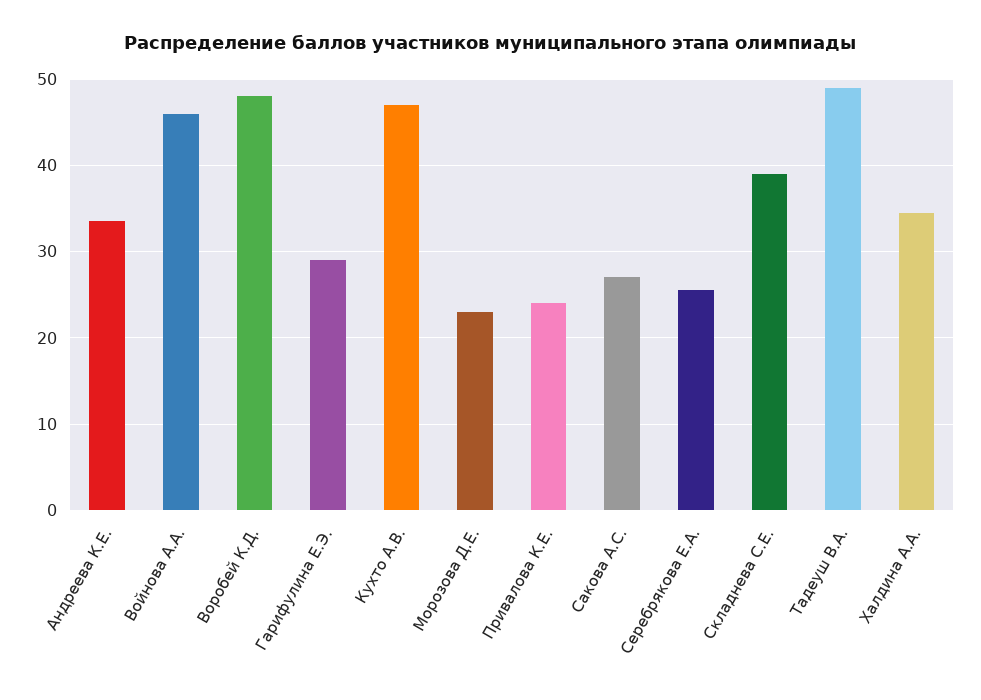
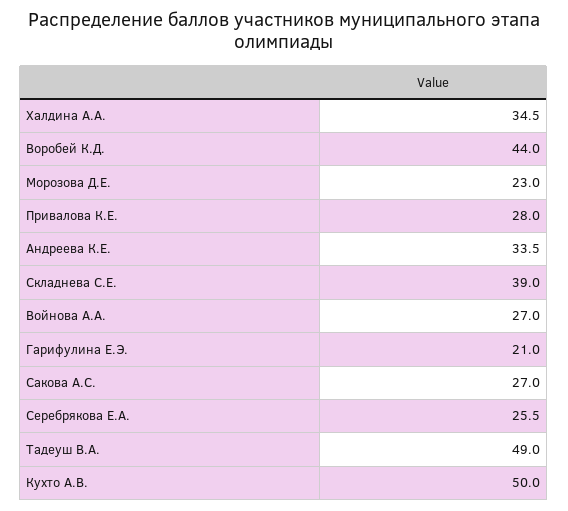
Войнова А.А.: 46 -> 27
Воробей К.Д.: 48 -> 44
Гарифулина Е.Э.: 29 -> 21
Кухто А.В.: 47 -> 50
Привалова К.Е.: 24 -> 28

